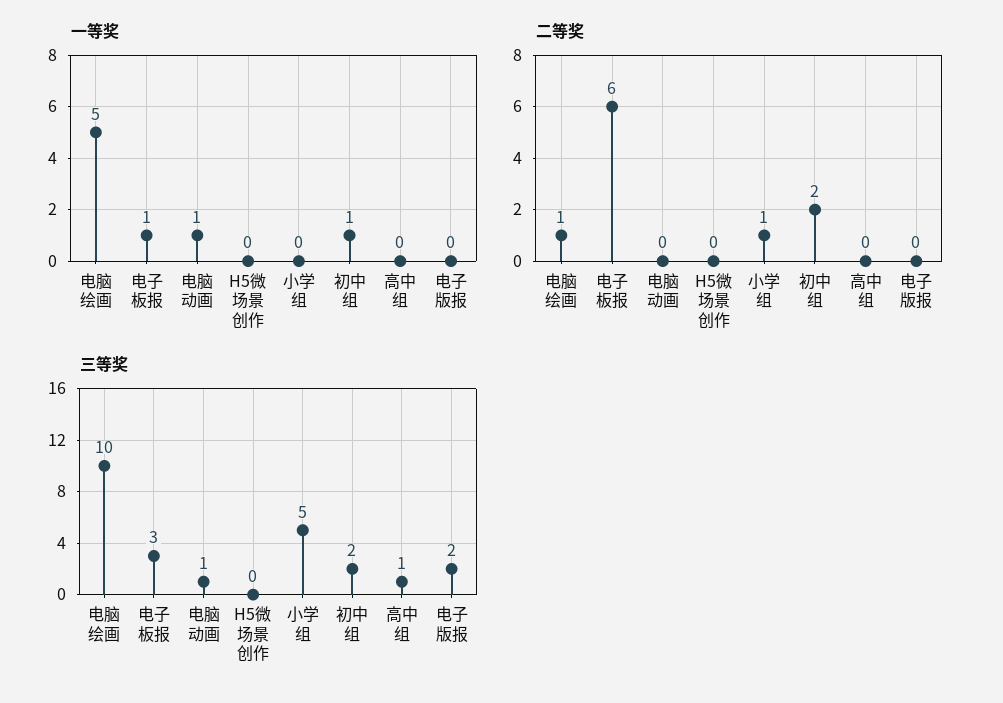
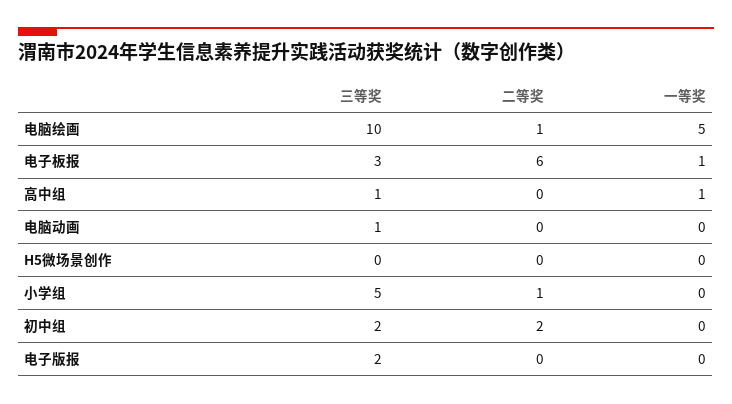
一等奖, 电脑动画: 1 -> 0
一等奖, 初中组: 1 -> 0
一等奖, 高中组: 0 -> 1

